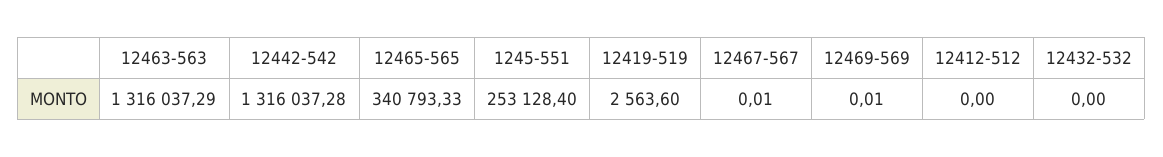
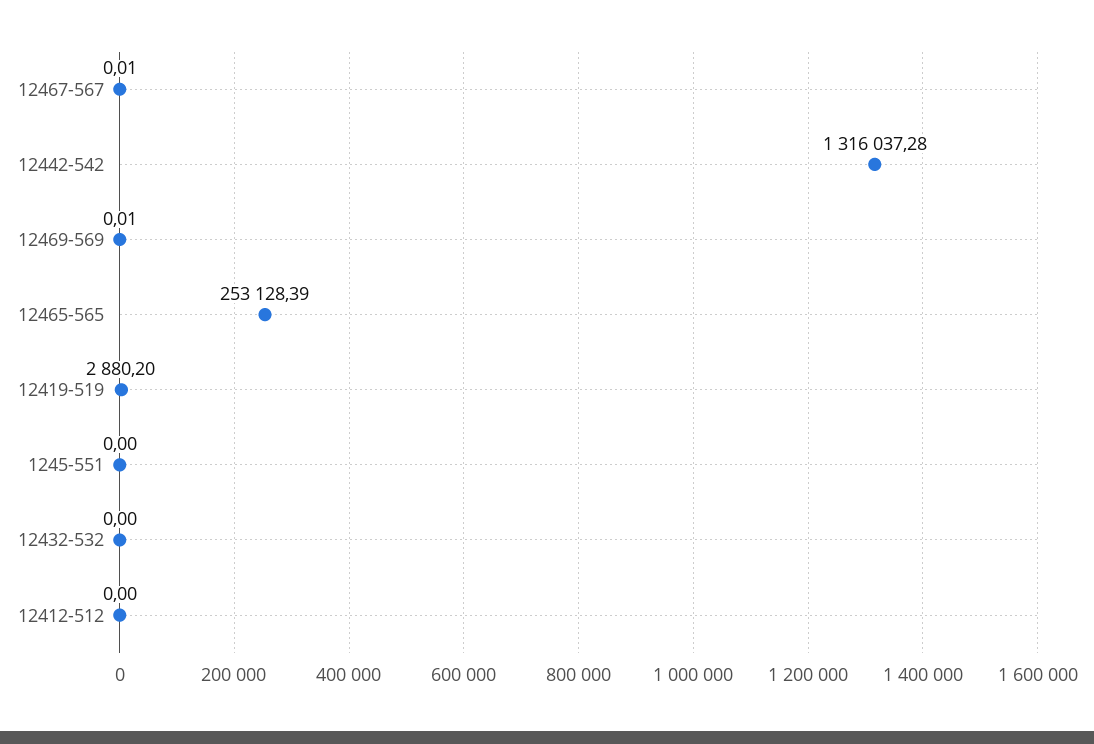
12463-563: 1316037.29 -> none
12465-565: 340793.33 -> 253128.39
1245-551: 253128.4 -> 0
12419-519: 2563.6 -> 2880.2

